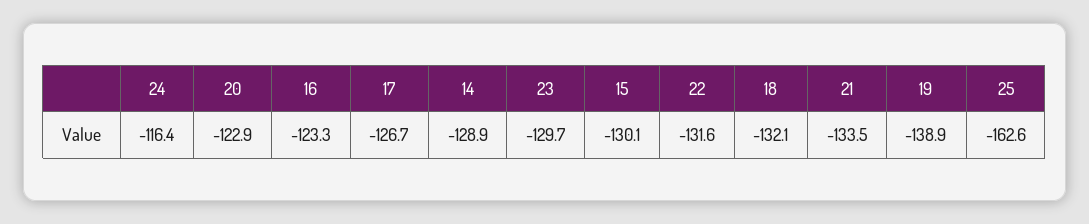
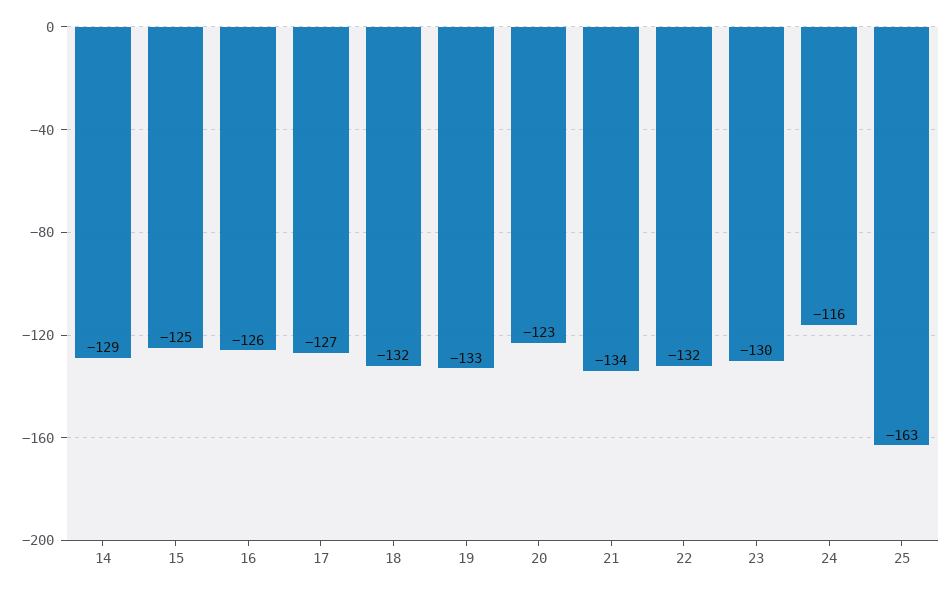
16: -123.3 -> -126
15: -130.1 -> -125
19: -138.9 -> -133

